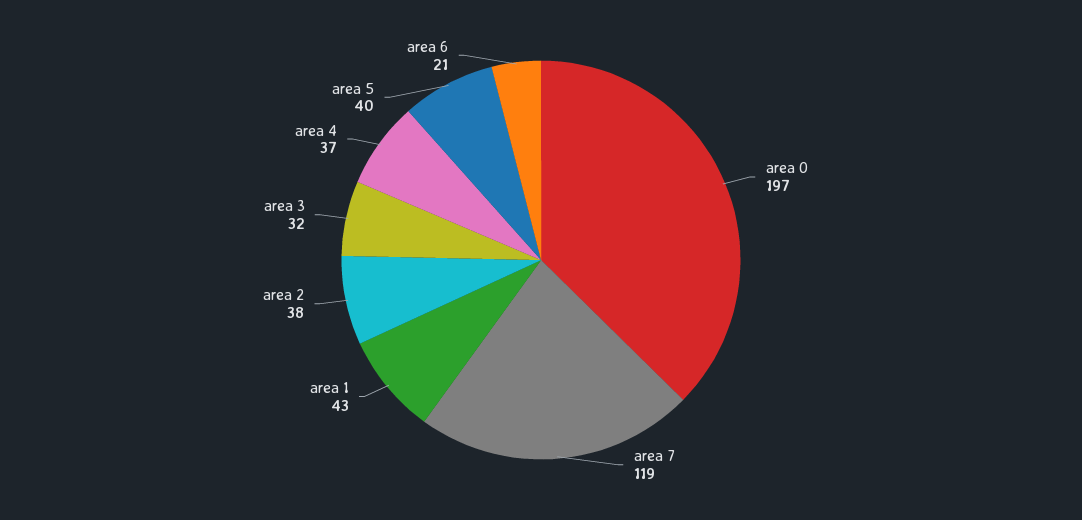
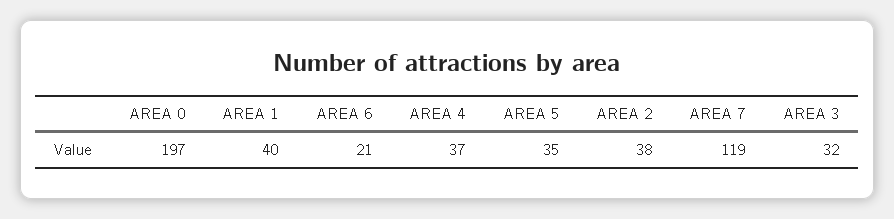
area 1: 43 -> 40
area 5: 40 -> 35

